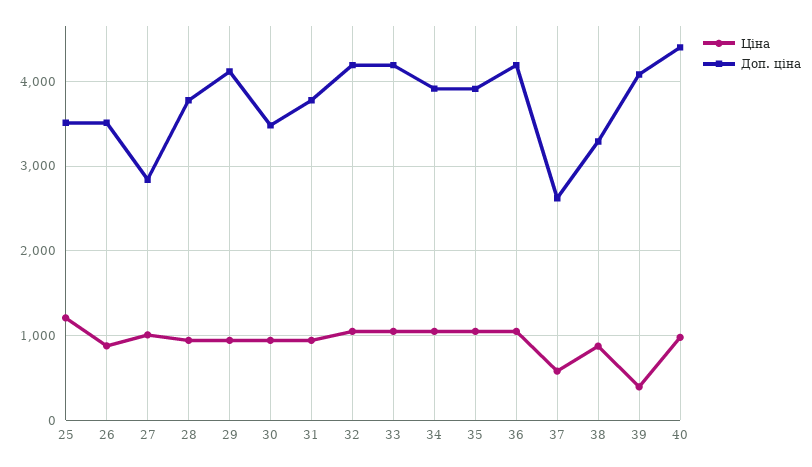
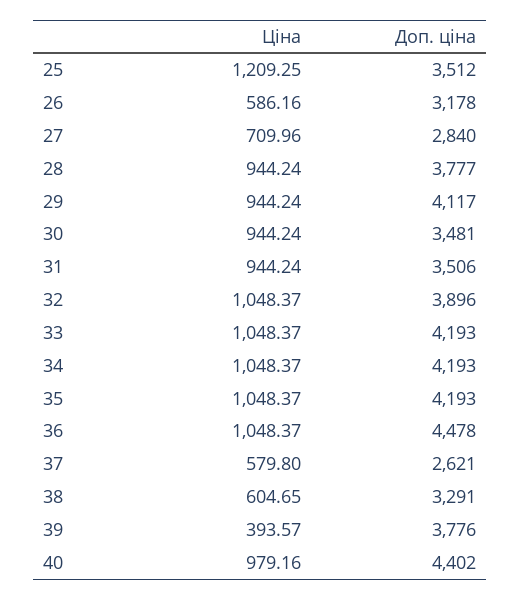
Ціна, 26: 900 -> 586.16
Доп. ціна, 26: 3500 -> 3178
Ціна, 27: 1000 -> 709.96
Доп. ціна, 31: 3800 -> 3506
Доп. ціна, 32: 4200 -> 3896
Доп. ціна, 34: 3900 -> 4193
Доп. ціна, 35: 3900 -> 4193
Доп. ціна, 36: 4200 -> 4478
Ціна, 38: 900 -> 604.65
Доп. ціна, 39: 4100 -> 3776

